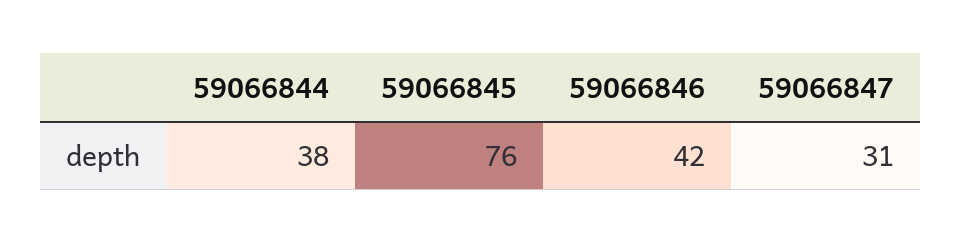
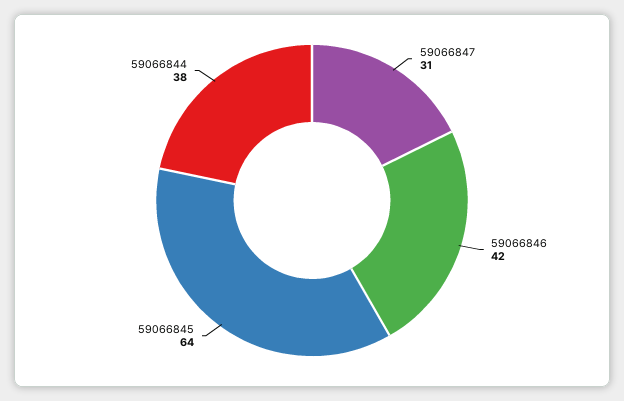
59066845: 76 -> 64

